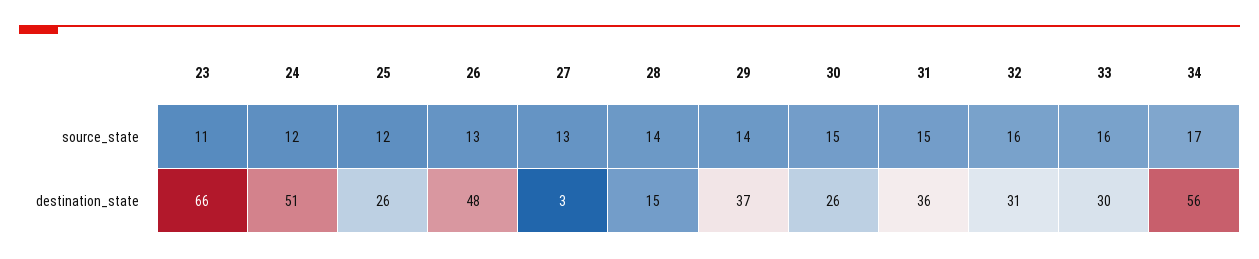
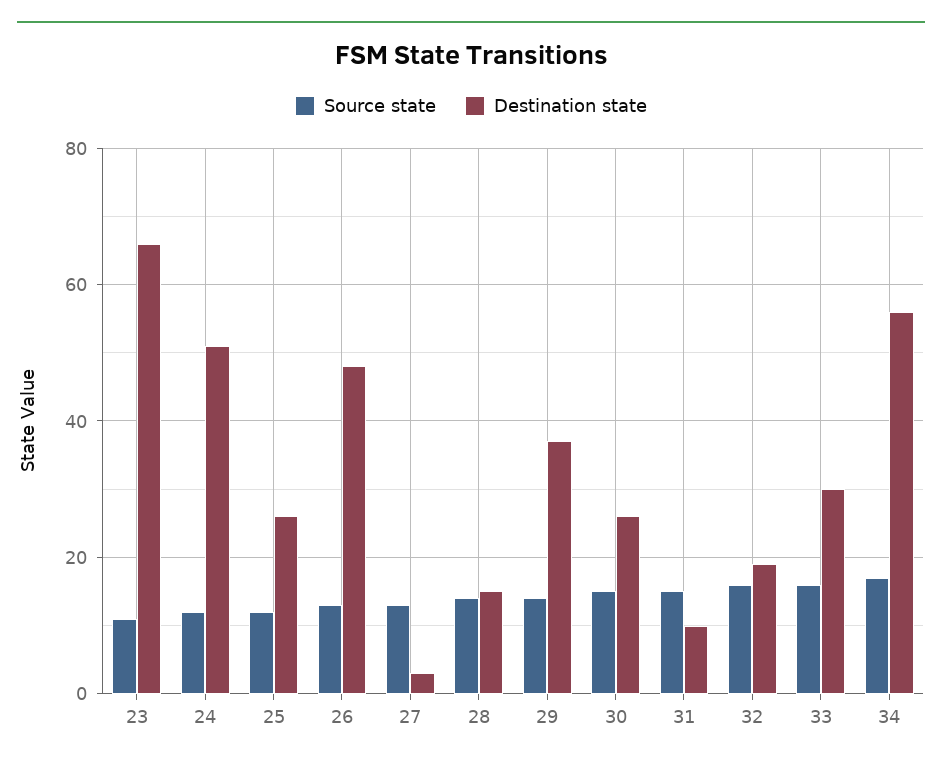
destination_state, 31: 36 -> 10
destination_state, 32: 31 -> 20

